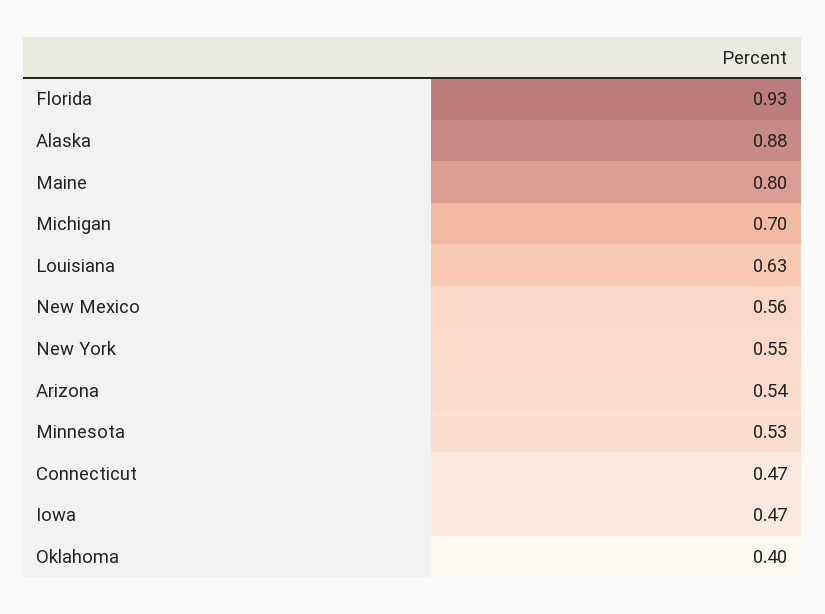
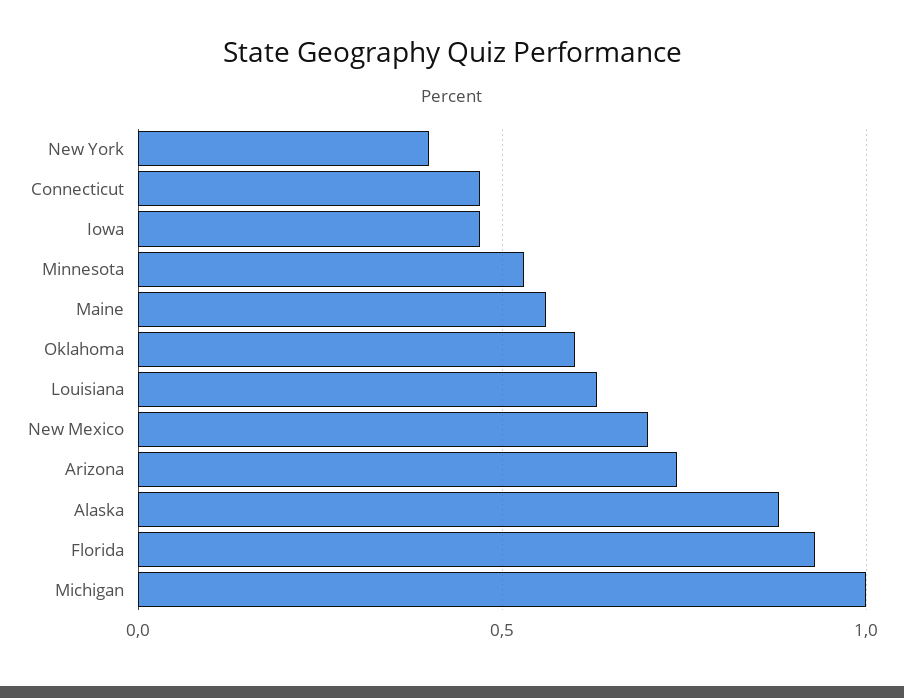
Maine: 0.8 -> 0.55
Michigan: 0.7 -> 1
New Mexico: 0.56 -> 0.7
New York: 0.55 -> 0.4
Arizona: 0.54 -> 0.75
Oklahoma: 0.4 -> 0.6

